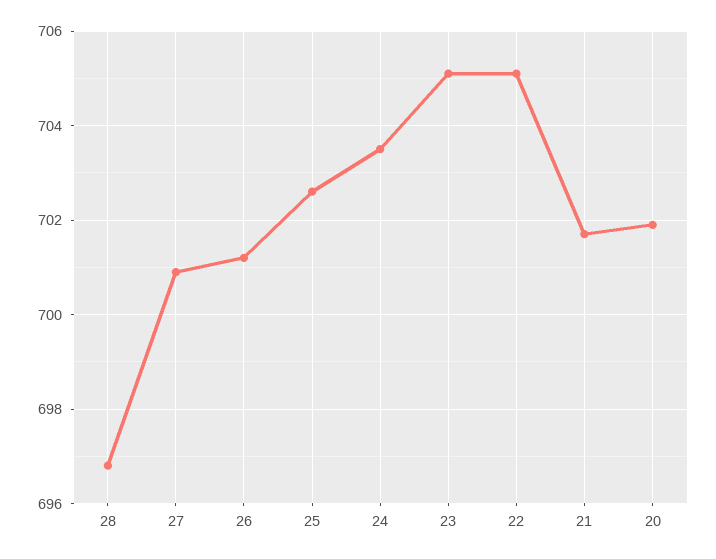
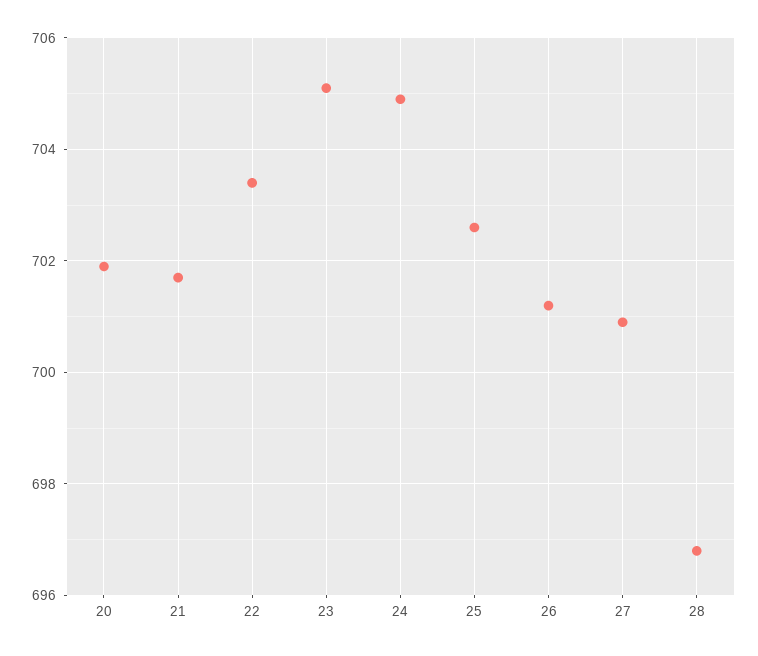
24: 703.5 -> 705
22: 705 -> 703.5

